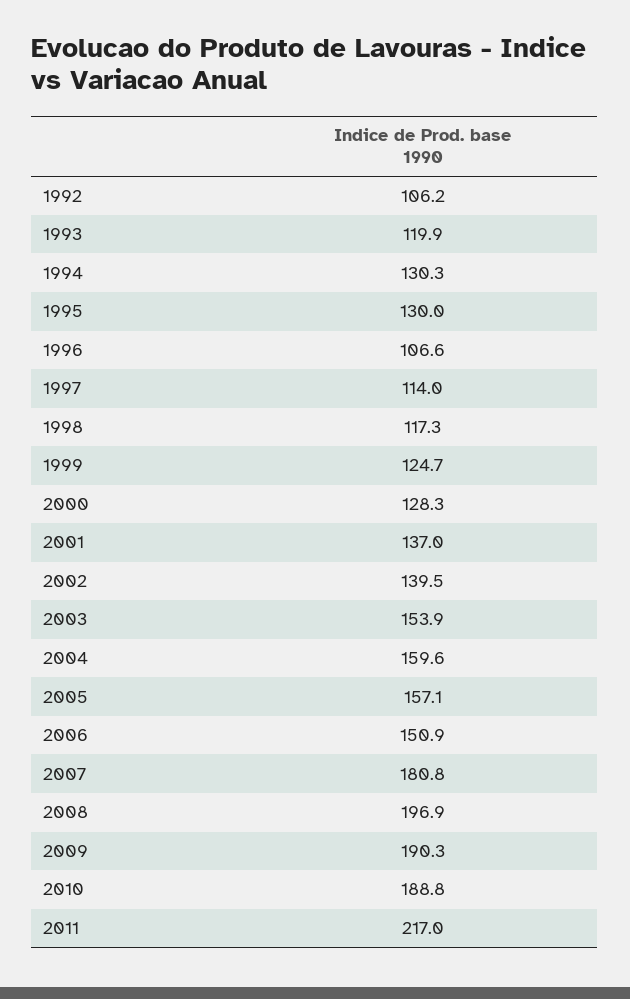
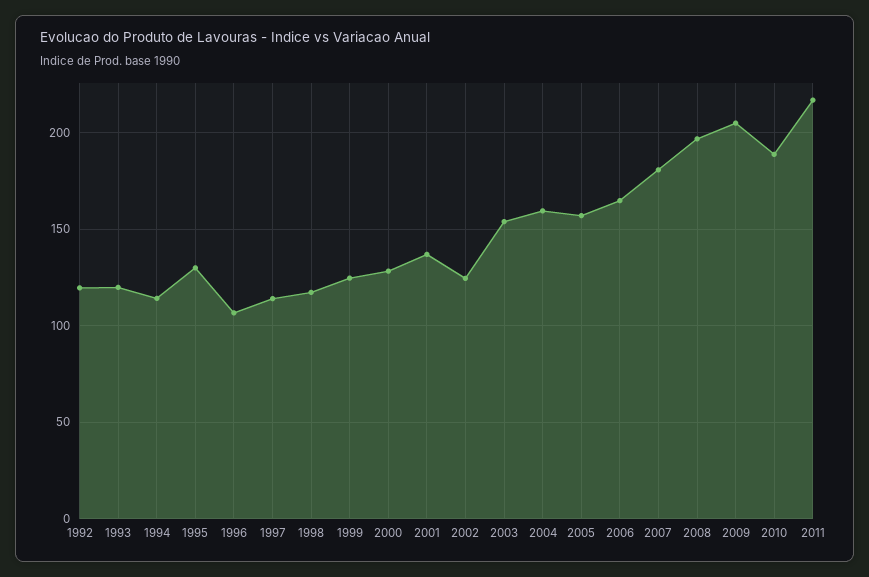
1992: 106.2 -> 120
1994: 130.3 -> 115
2002: 139.5 -> 125
2006: 150.9 -> 165
2009: 190.3 -> 205

